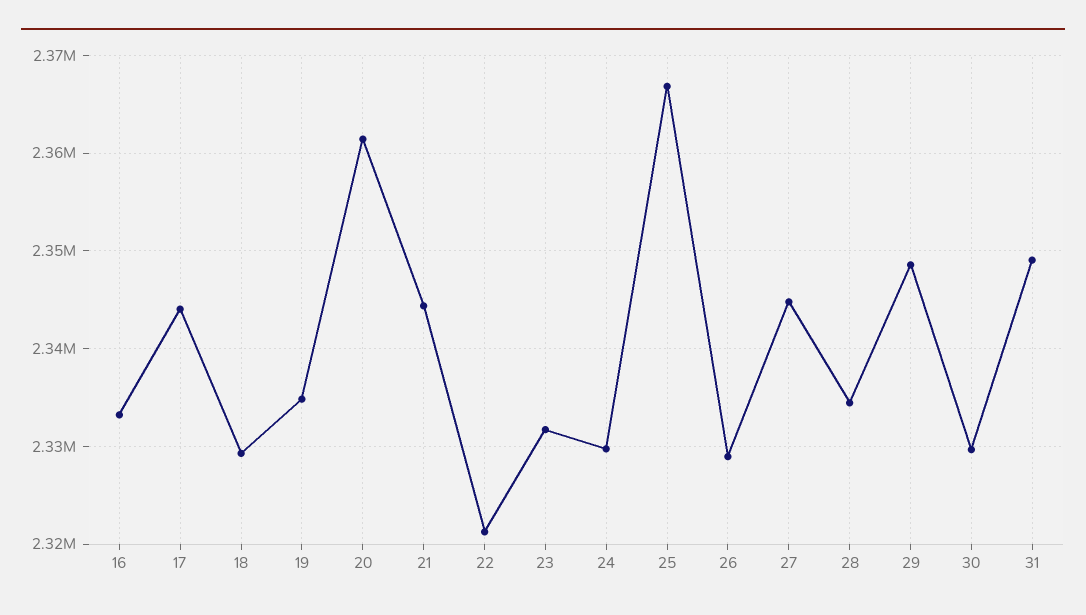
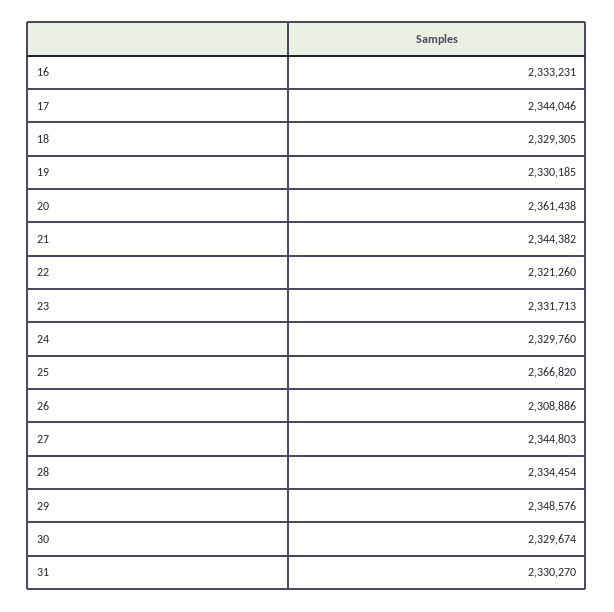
19: 2335000 -> 2330185
26: 2329000 -> 2308886
31: 2349000 -> 2330270

